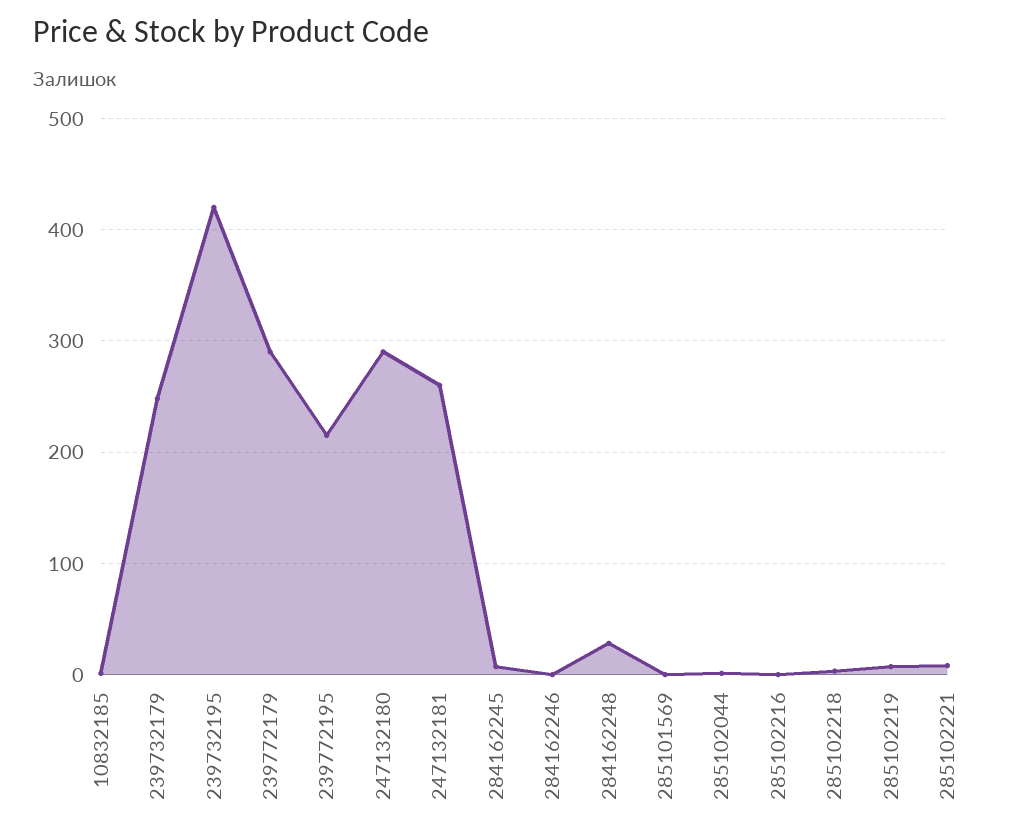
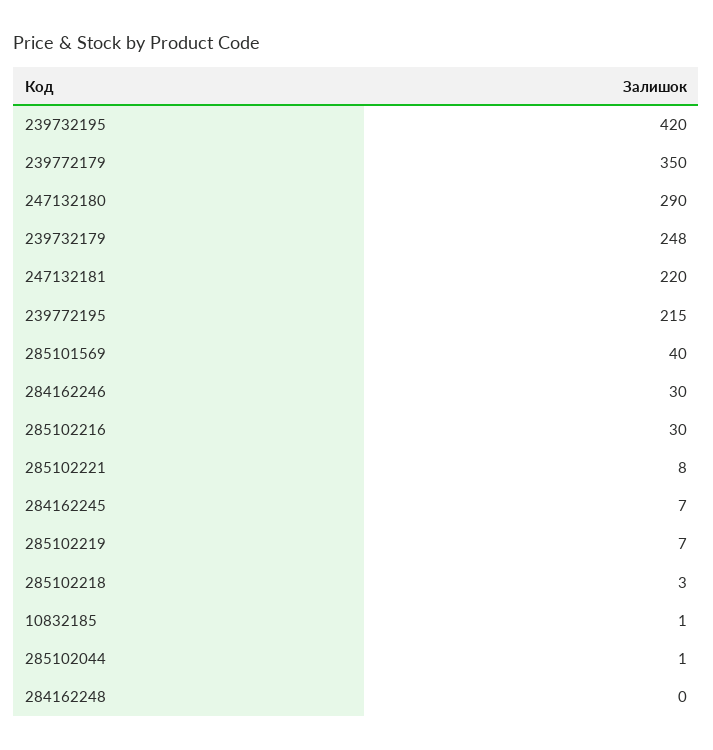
239772179: 290 -> 350
247132181: 260 -> 220
284162246: 0 -> 30
284162248: 30 -> 0
285101569: 0 -> 40
285102216: 0 -> 30

